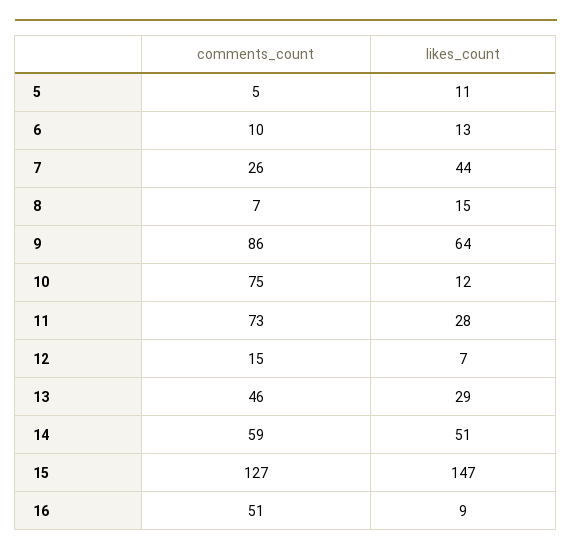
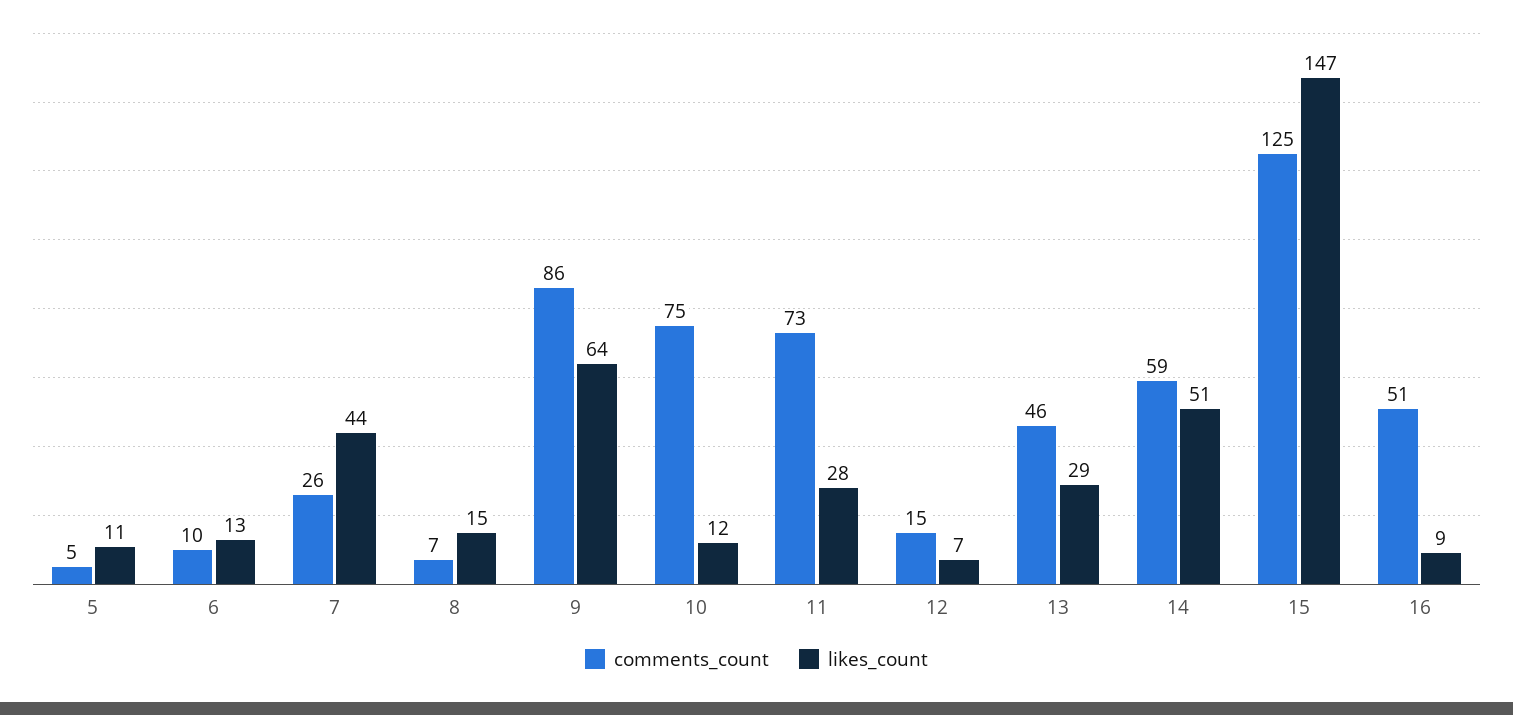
comments_count, 15: 127 -> 125

